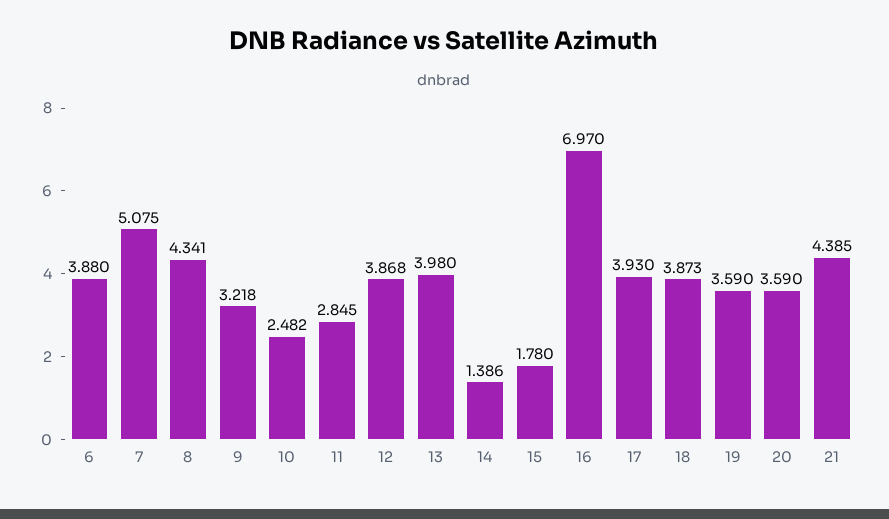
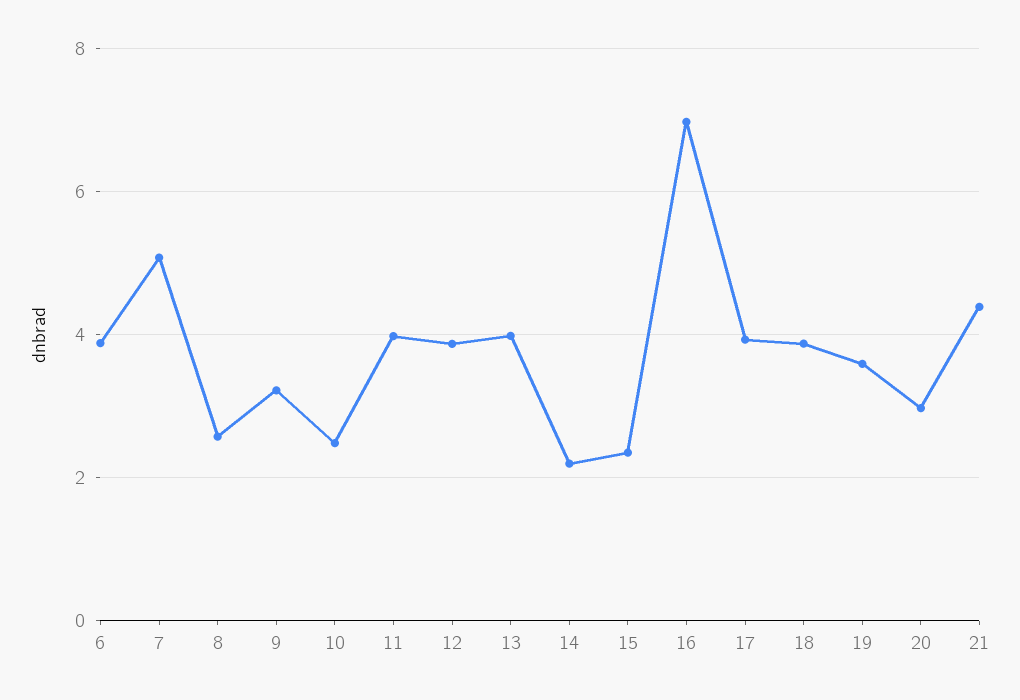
8: 4.341 -> 2.6
11: 2.845 -> 4
14: 1.386 -> 2.2
15: 1.78 -> 2.4
20: 3.59 -> 3

